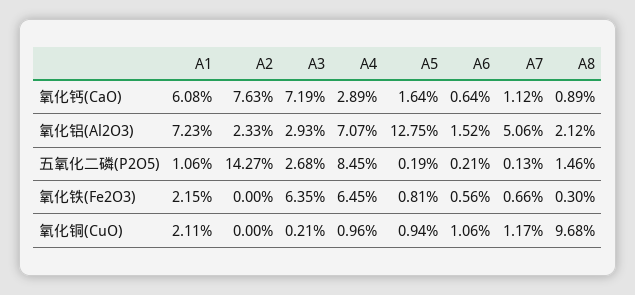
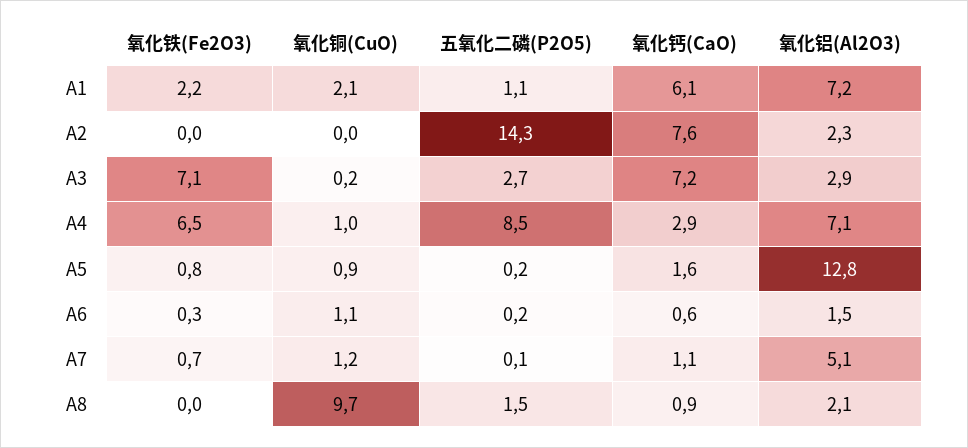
A3, 氧化铁(Fe2O3): 6.35 -> 7.1
A6, 氧化铁(Fe2O3): 0.56 -> 0.3
A8, 氧化铁(Fe2O3): 0.3 -> 0

